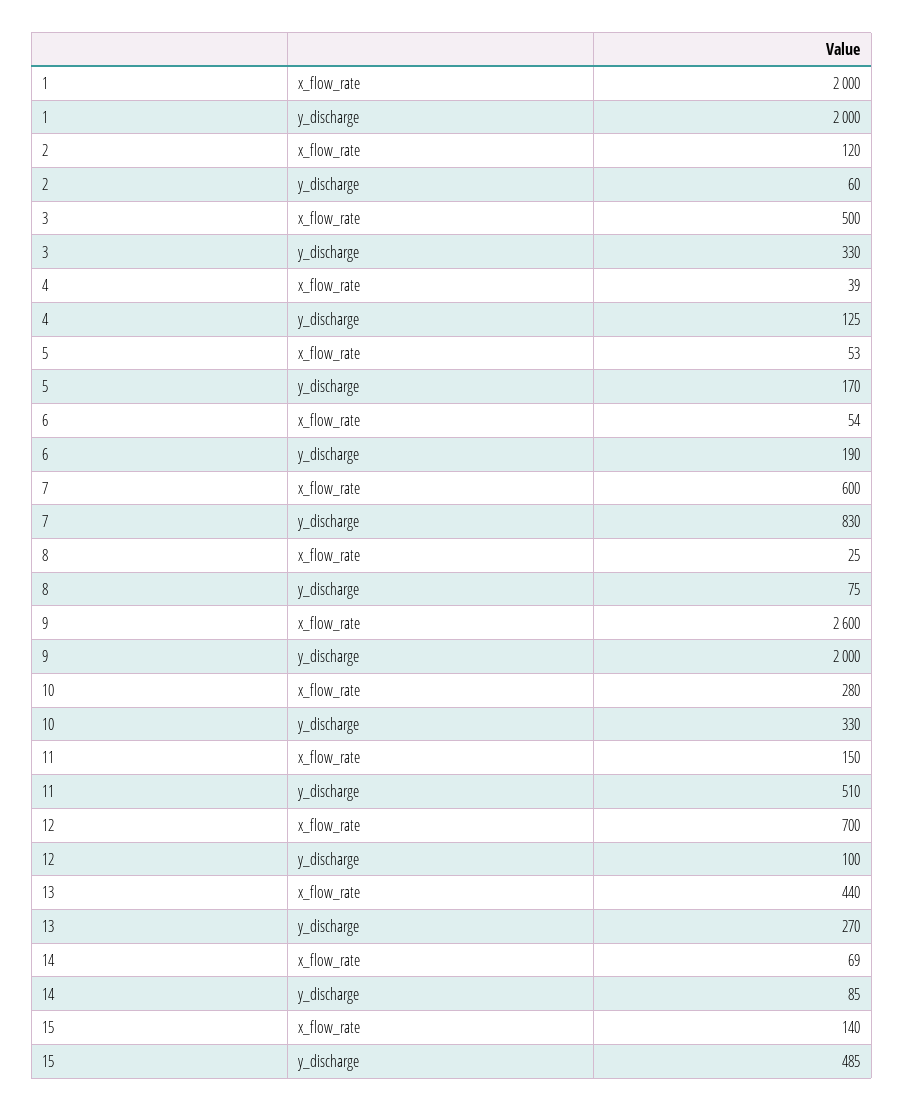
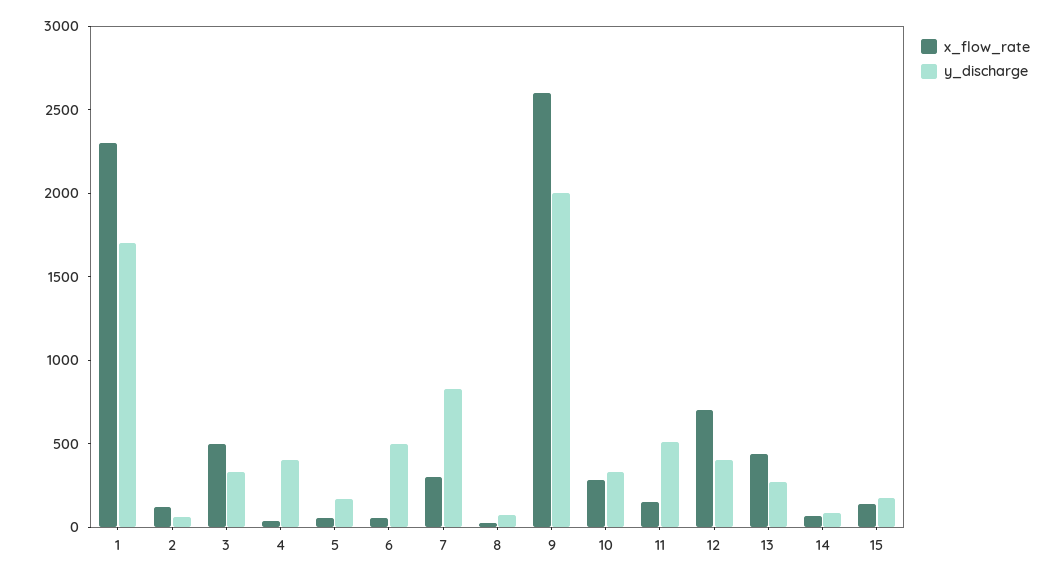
x_flow_rate, 1: 2000 -> 2300
y_discharge, 1: 2000 -> 1700
y_discharge, 4: 125 -> 400
y_discharge, 6: 190 -> 500
x_flow_rate, 7: 600 -> 300
y_discharge, 12: 100 -> 400
y_discharge, 15: 485 -> 200

